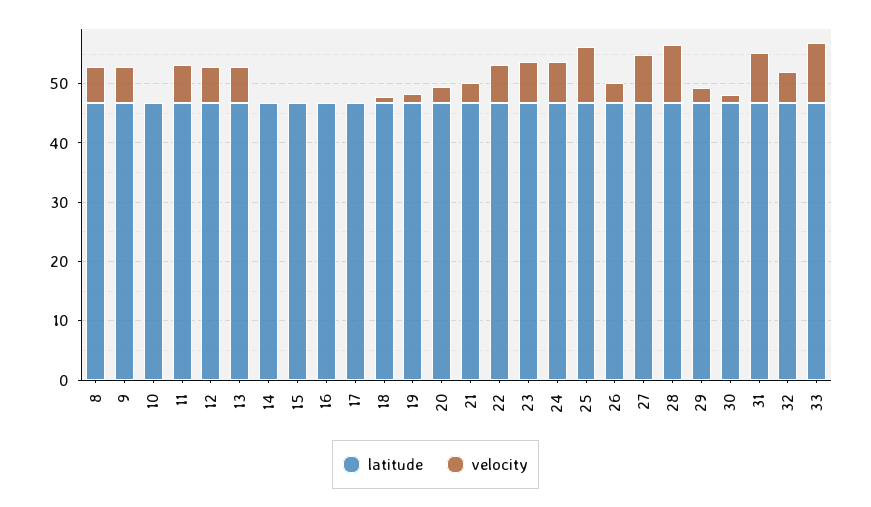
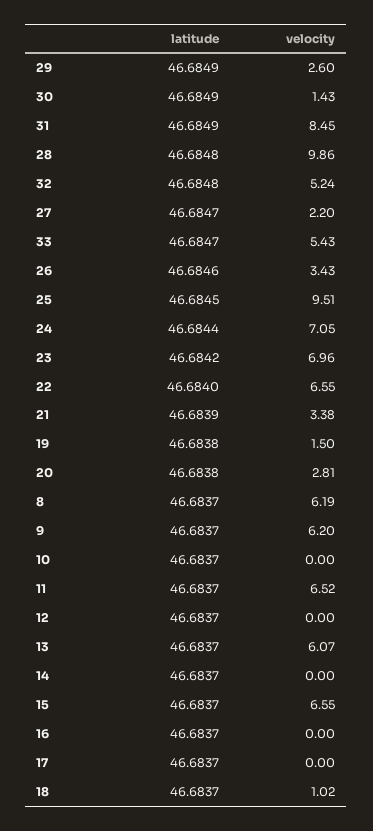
velocity, 12: 6 -> 0
velocity, 15: 0 -> 6.55
velocity, 27: 8 -> 2.2
velocity, 33: 10 -> 5.43

